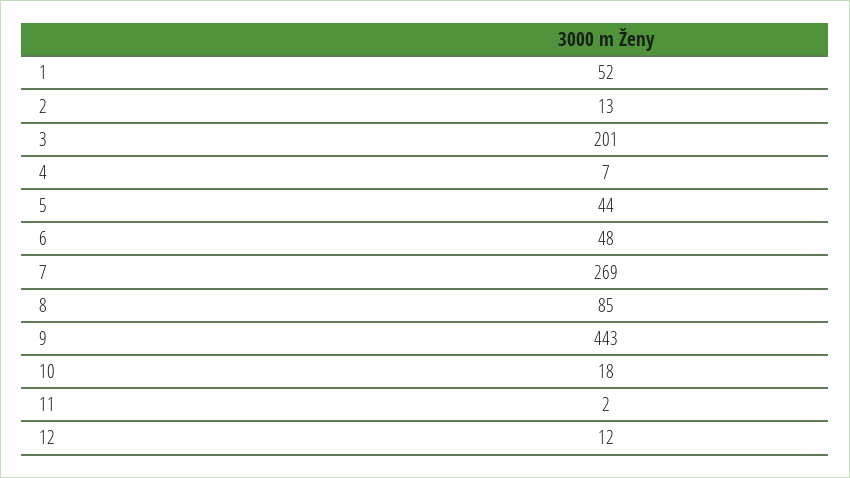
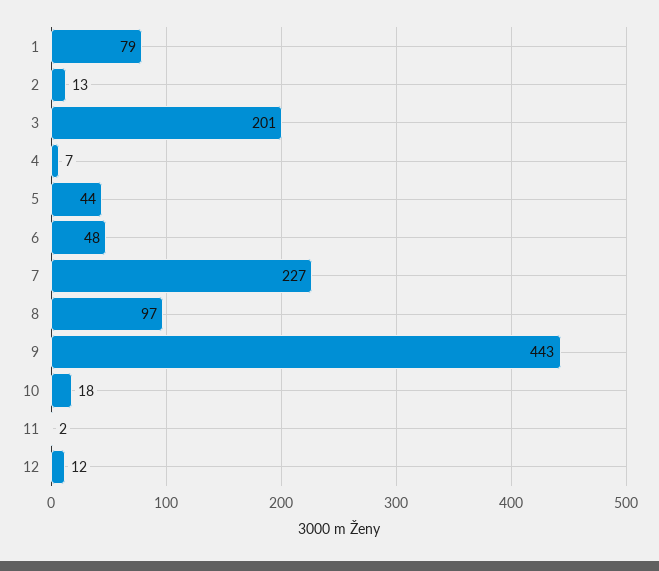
1: 52 -> 79
7: 269 -> 227
8: 85 -> 97

